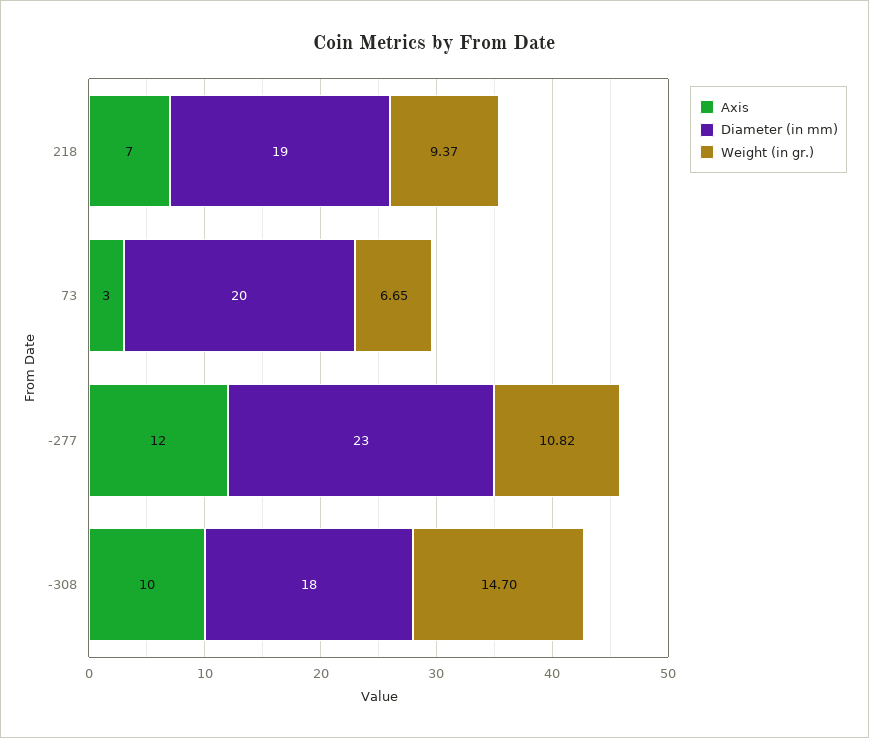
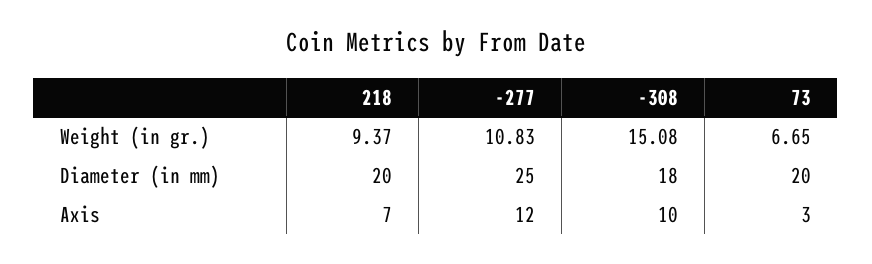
Diameter (in mm), 218: 19 -> 20
Diameter (in mm), -277: 23 -> 25
Weight (in gr.), -277: 10.82 -> 10.83
Weight (in gr.), -308: 14.7 -> 15.08

